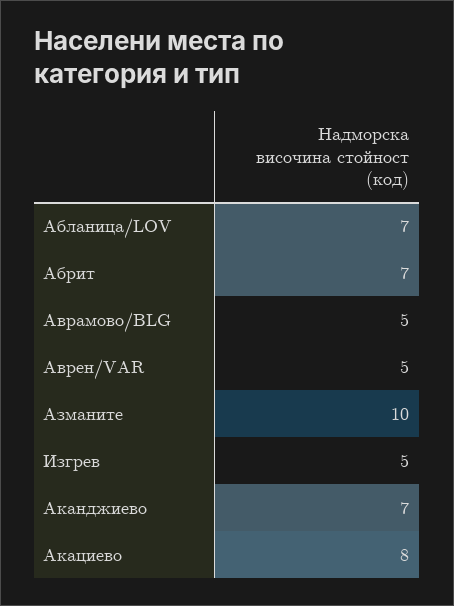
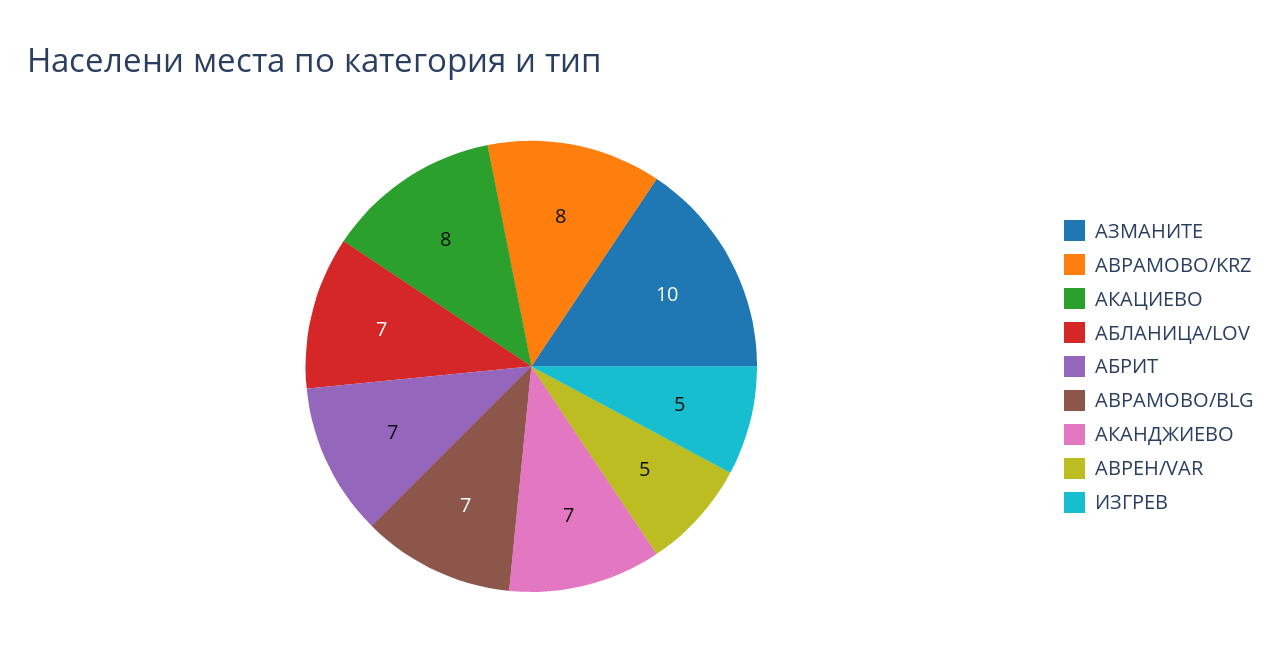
Аврамово/BLG: 5 -> 7
АВРАМОВО/KRZ: none -> 8

